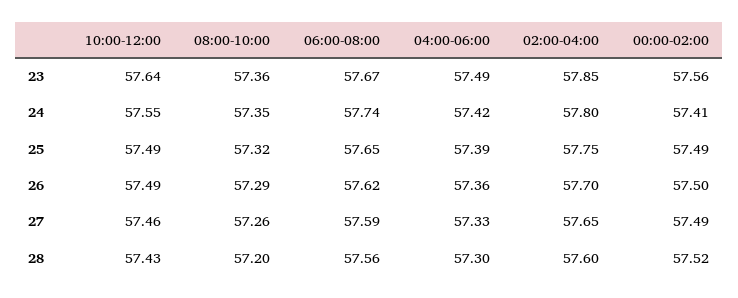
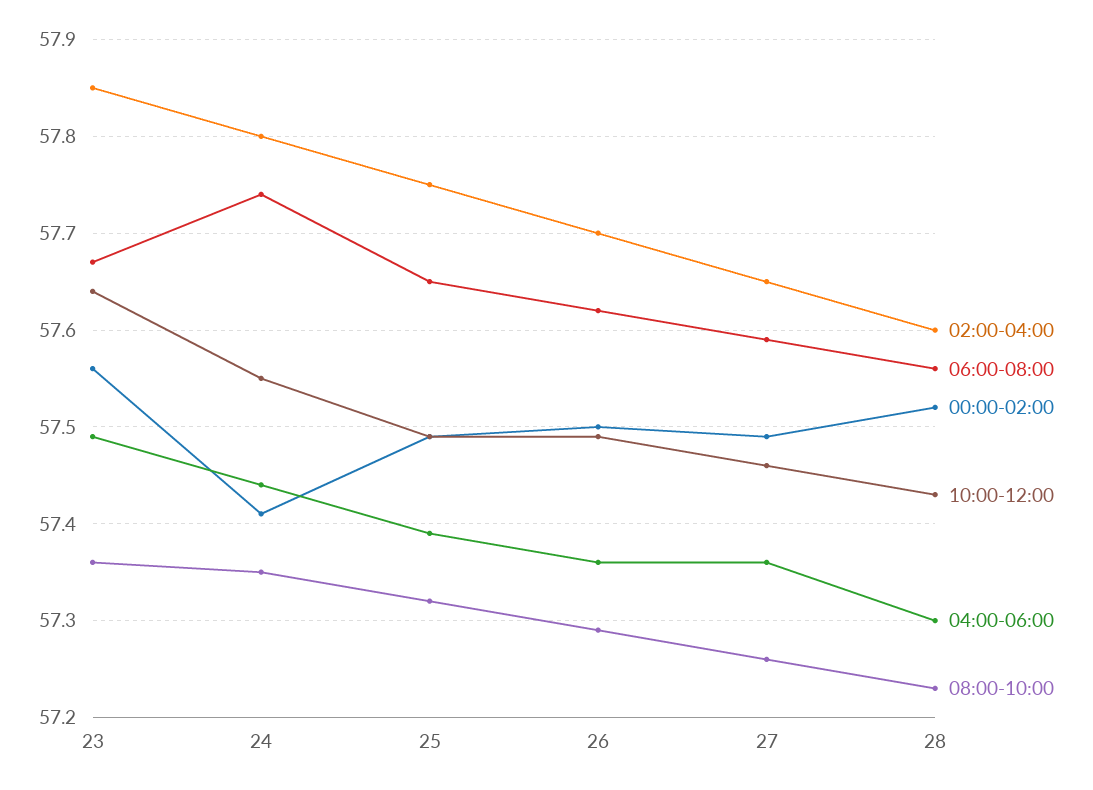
04:00-06:00, 24: 57.42 -> 57.44
04:00-06:00, 27: 57.33 -> 57.36
08:00-10:00, 28: 57.2 -> 57.23

